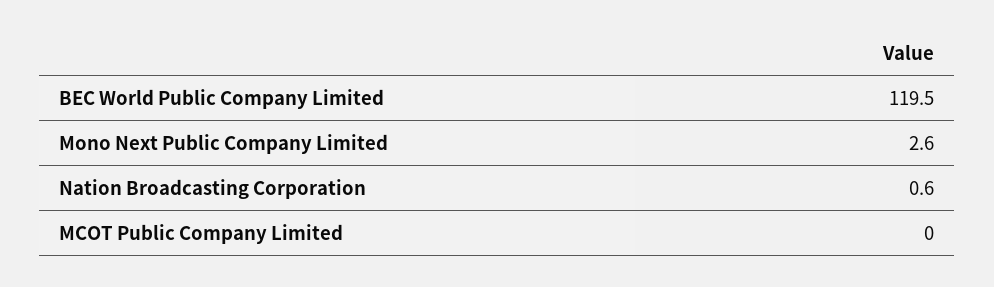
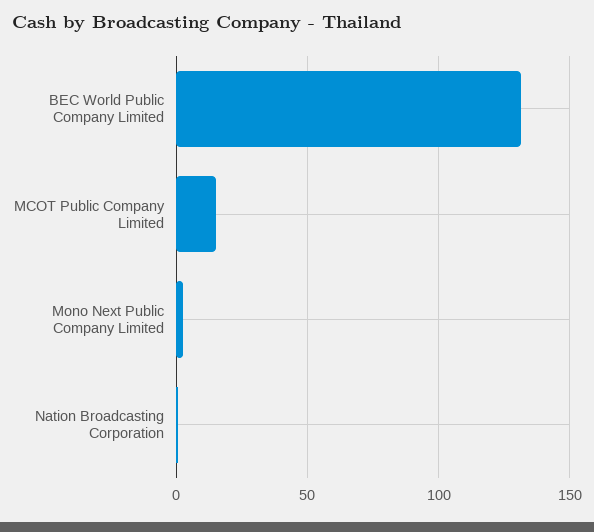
BEC World Public Company Limited: 119.5 -> 130
MCOT Public Company Limited: 0 -> 15

